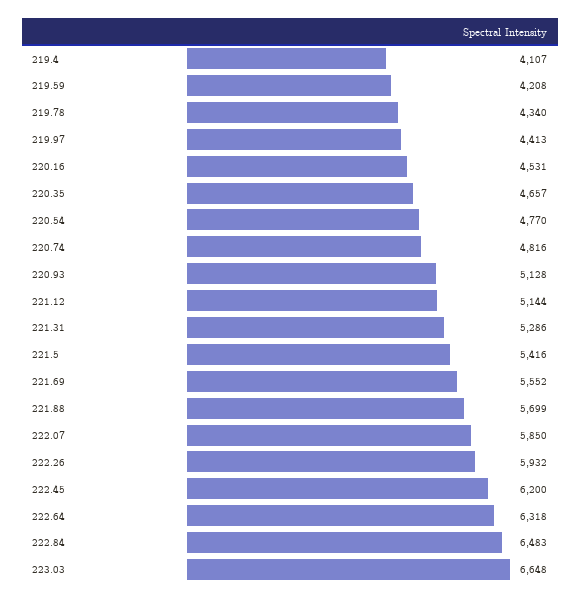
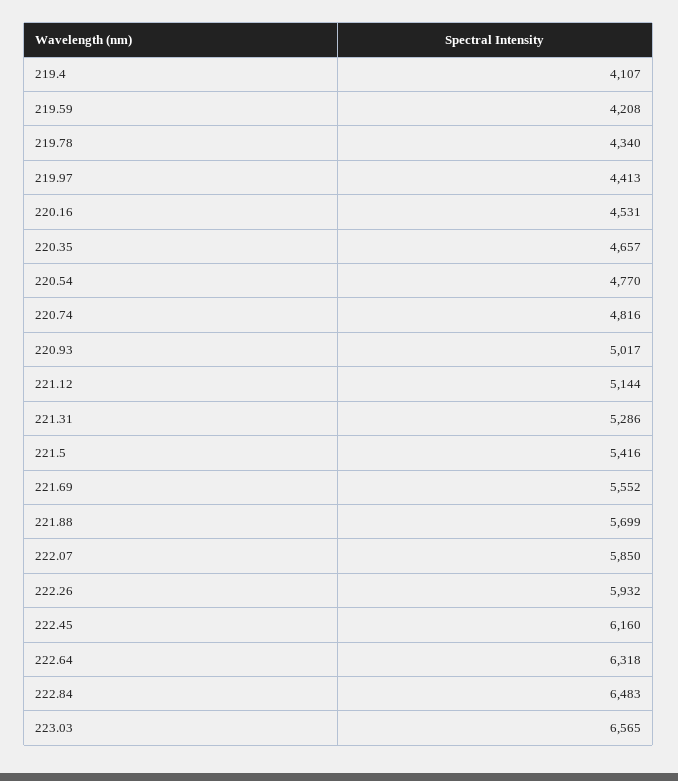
220.93: 5128 -> 5017
222.45: 6200 -> 6160
223.03: 6648 -> 6565

